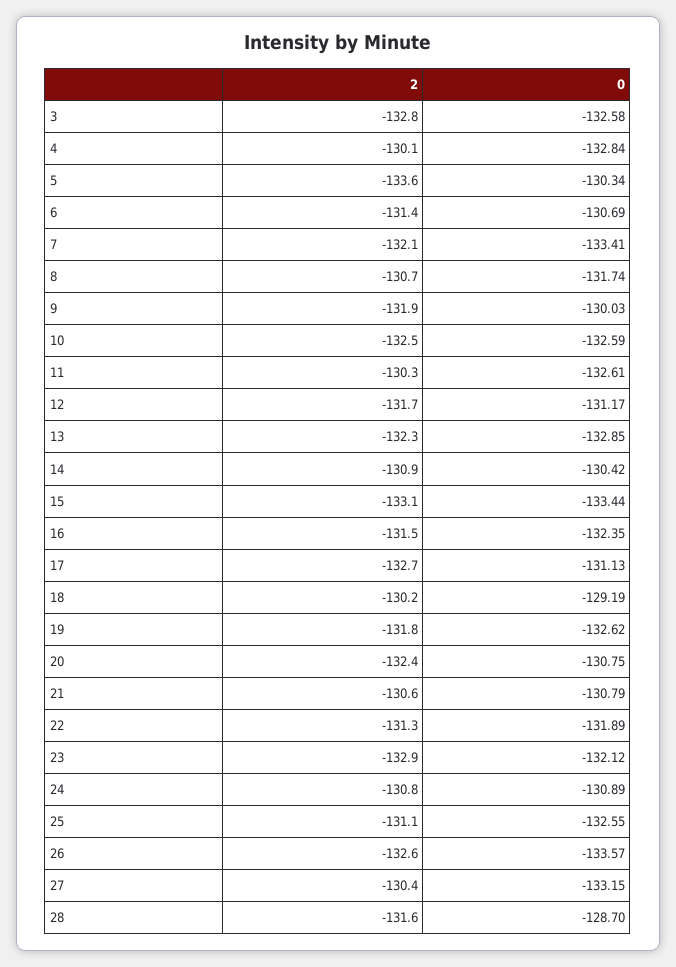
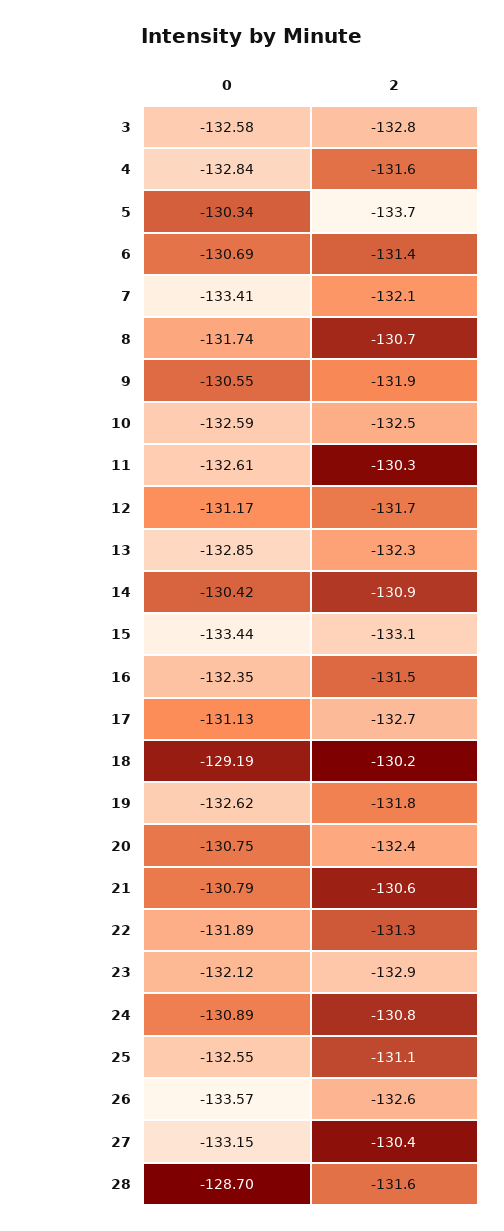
2, 4: -130.1 -> -131.6
2, 5: -133.6 -> -133.7
0, 9: -130.03 -> -130.55

